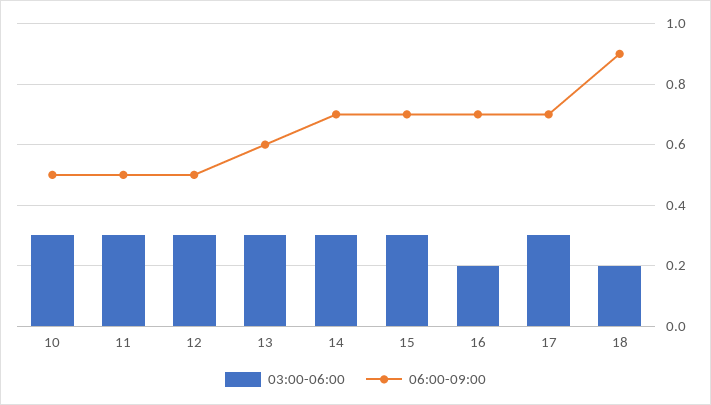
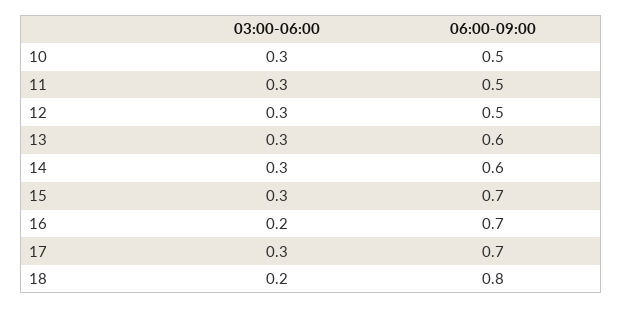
06:00-09:00, 14: 0.7 -> 0.6
06:00-09:00, 18: 0.9 -> 0.8

